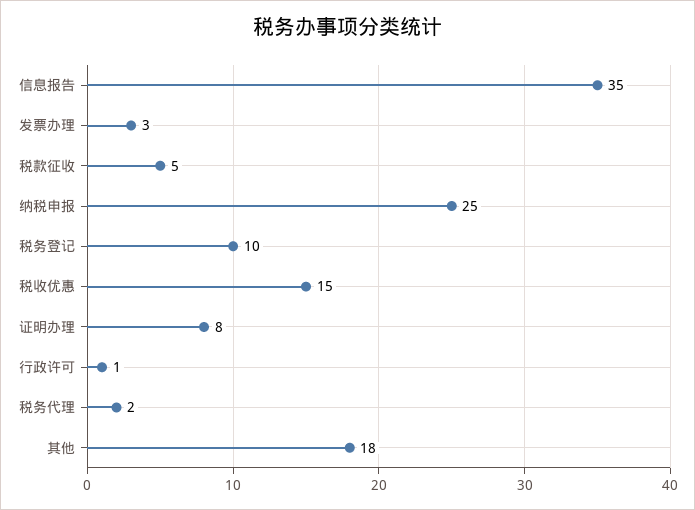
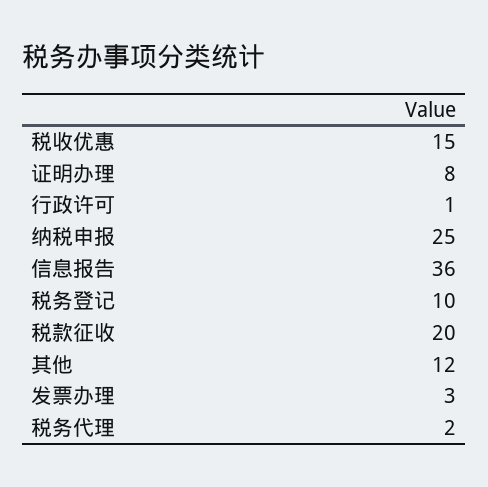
信息报告: 35 -> 36
税款征收: 5 -> 20
其他: 18 -> 12

